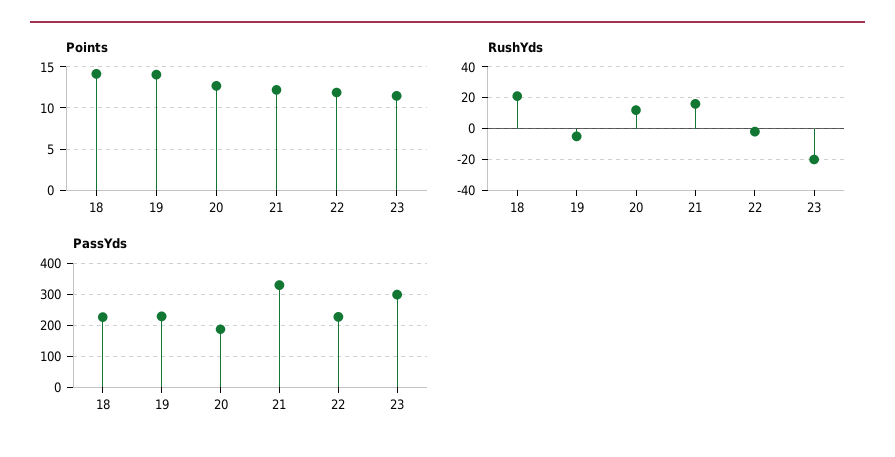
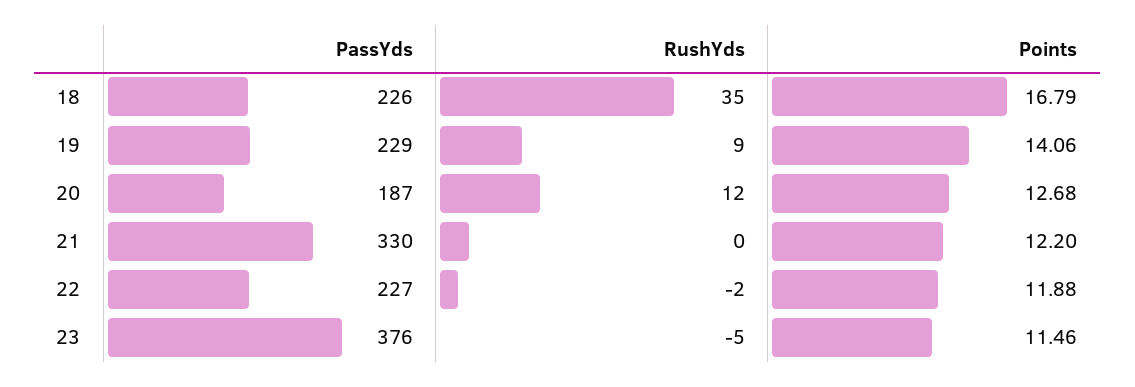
Points, 18: 14 -> 16.79
RushYds, 18: 20 -> 35
RushYds, 19: -5 -> 9
RushYds, 21: 15 -> 0
RushYds, 23: -20 -> -5
PassYds, 23: 300 -> 376

